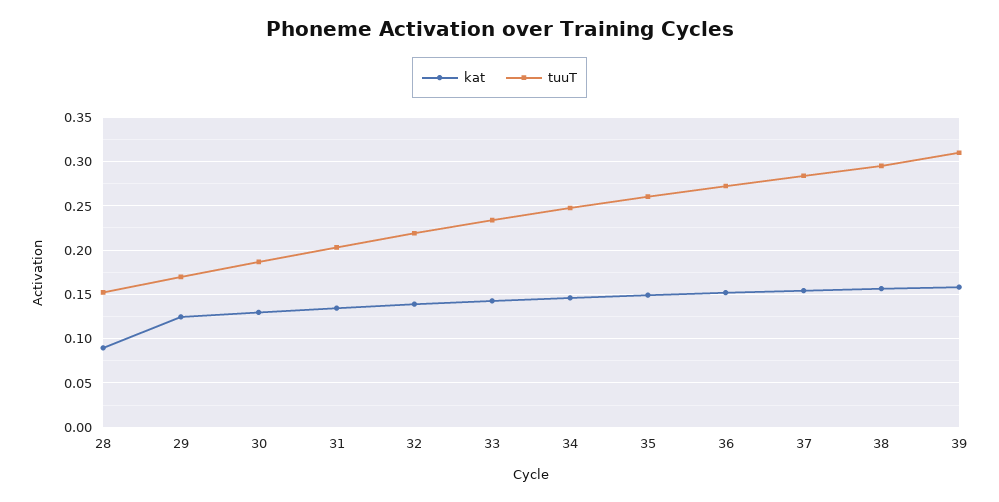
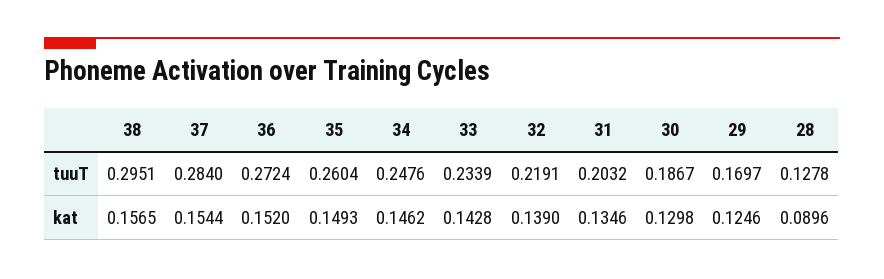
tuuT, 28: 0.15 -> 0.1278
kat, 39: 0.16 -> none
tuuT, 39: 0.31 -> none

